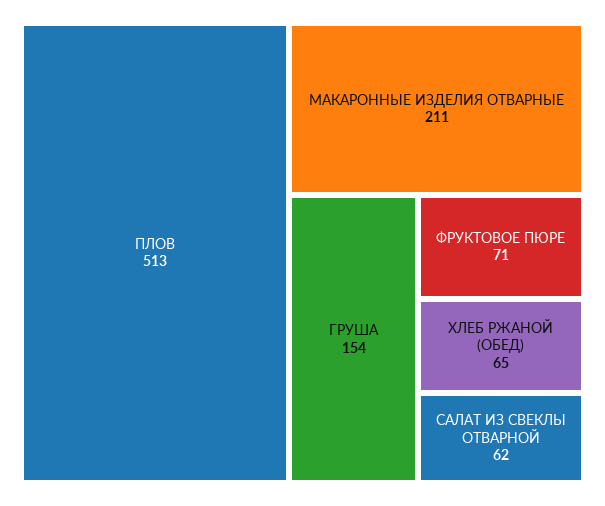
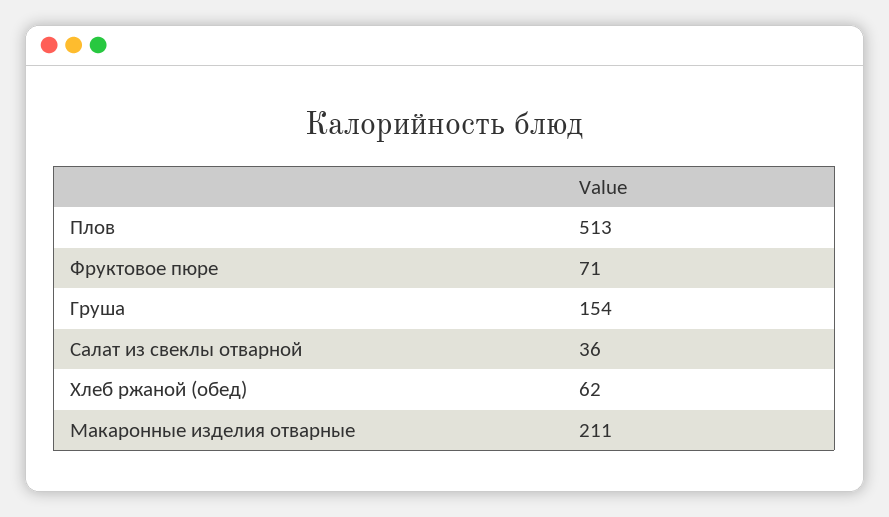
ХЛЕБ РЖАНОЙ (ОБЕД): 65 -> 62
САЛАТ ИЗ СВЕКЛЫ ОТВАРНОЙ: 62 -> 36

